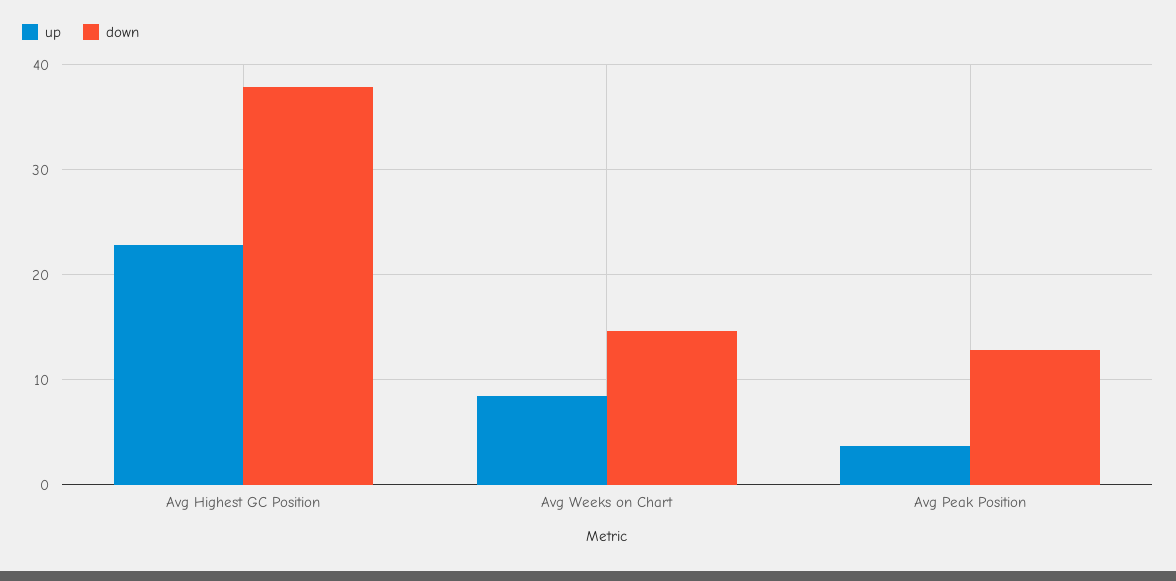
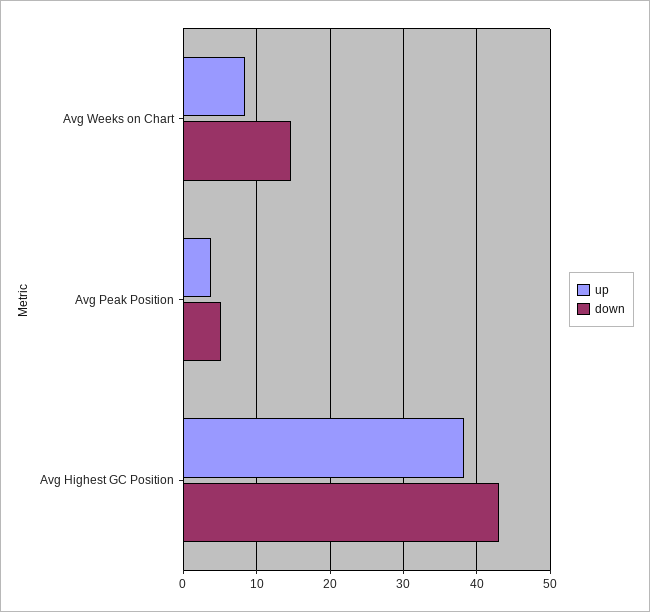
up, Avg Highest GC Position: 23 -> 38
down, Avg Highest GC Position: 38 -> 43
down, Avg Peak Position: 13 -> 5

